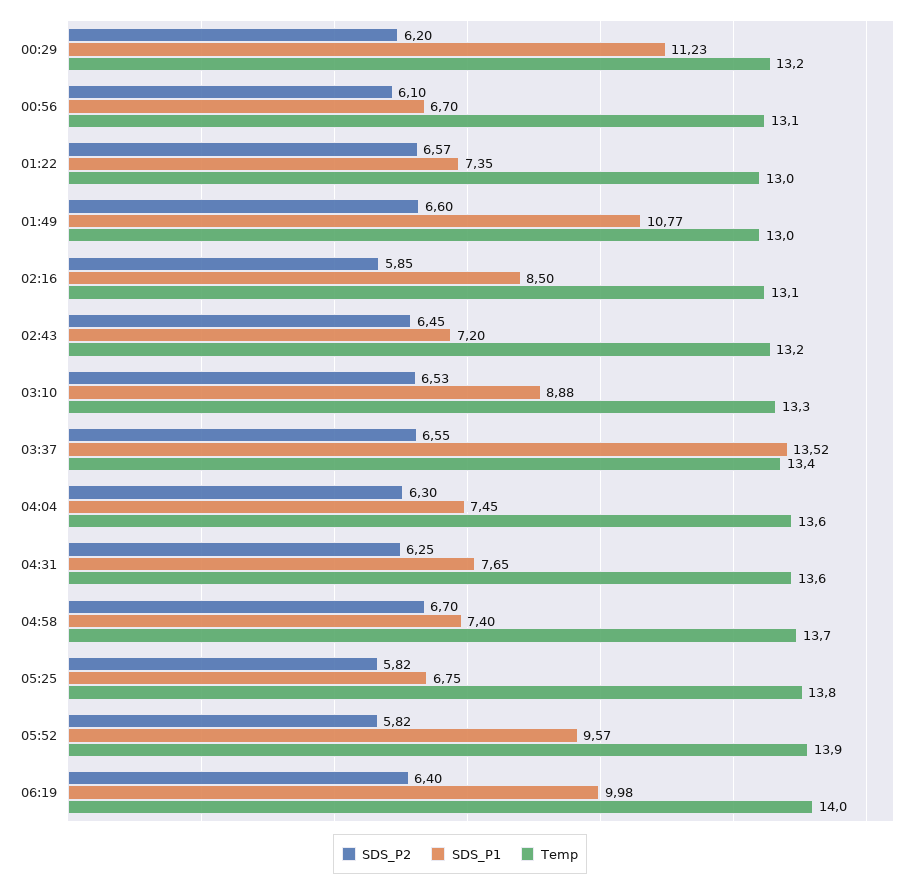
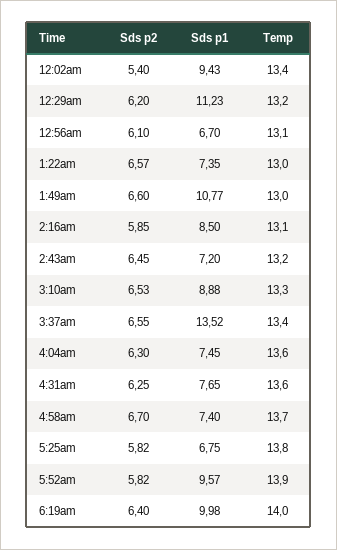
SDS_P2, 12:02am: none -> 5.4
SDS_P1, 12:02am: none -> 9.43
Temp, 12:02am: none -> 13.4

